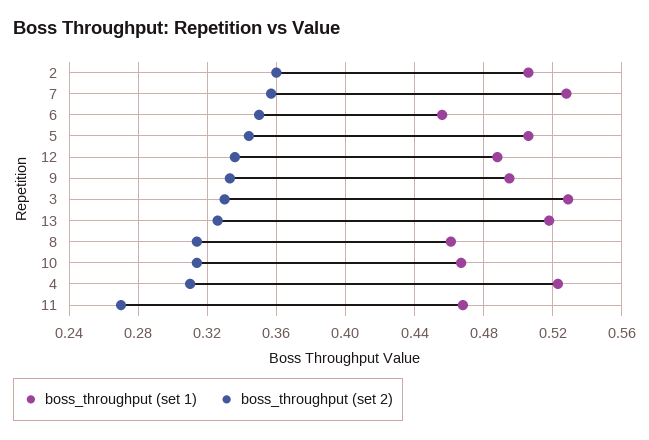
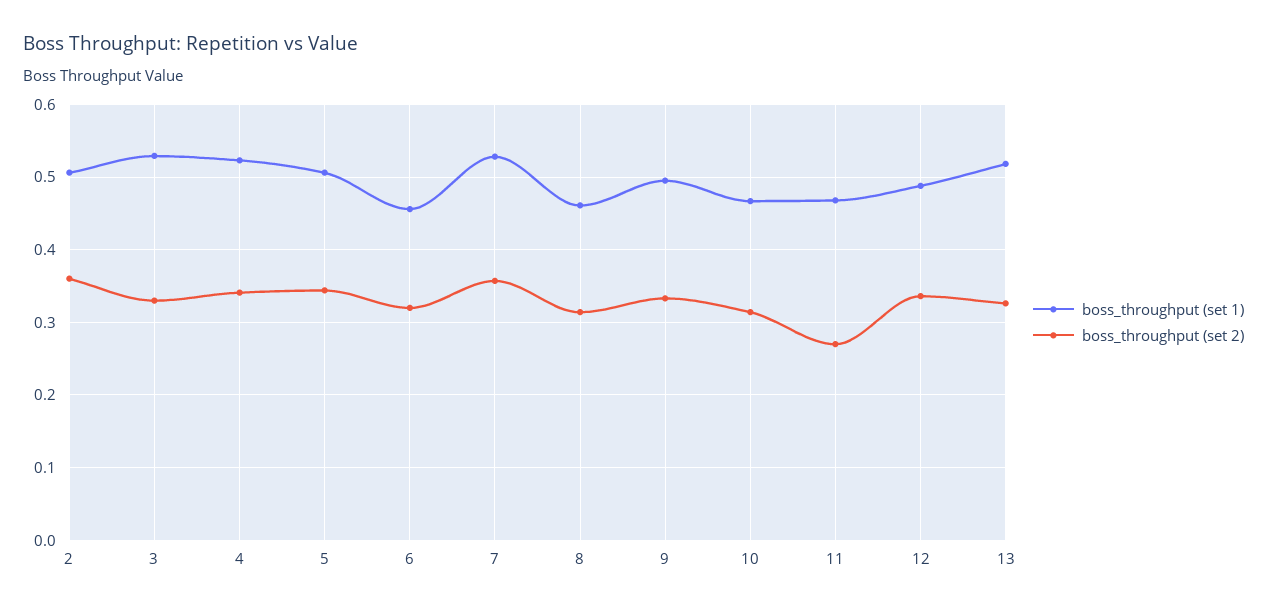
boss_throughput (set 2), 6: 0.35 -> 0.32
boss_throughput (set 2), 4: 0.31 -> 0.34

